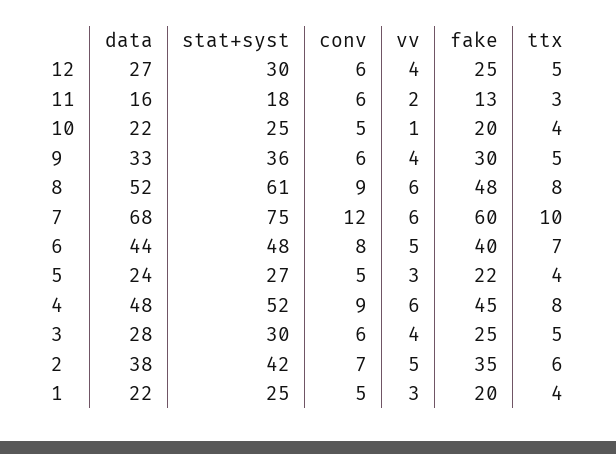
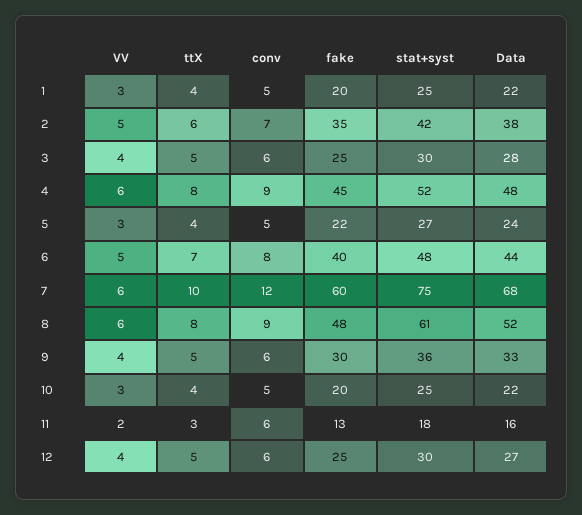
vv, 10: 1 -> 3

